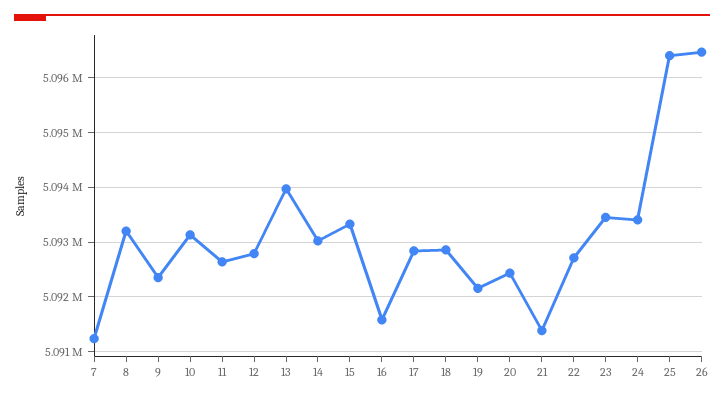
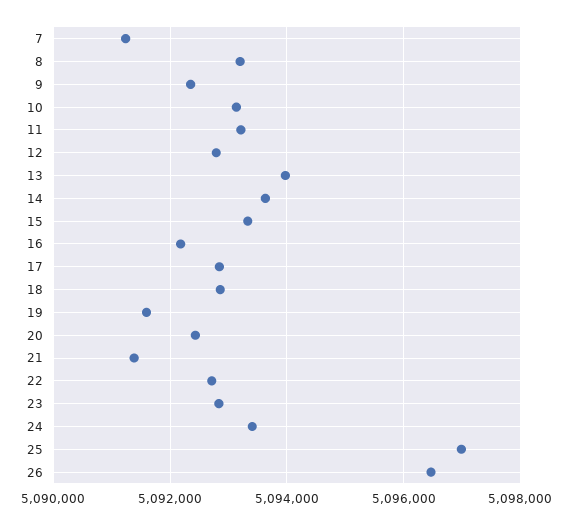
11: 5092600 -> 5093200
14: 5093000 -> 5093600
16: 5091600 -> 5092200
19: 5092200 -> 5091600
23: 5093400 -> 5092800
25: 5096400 -> 5097000

